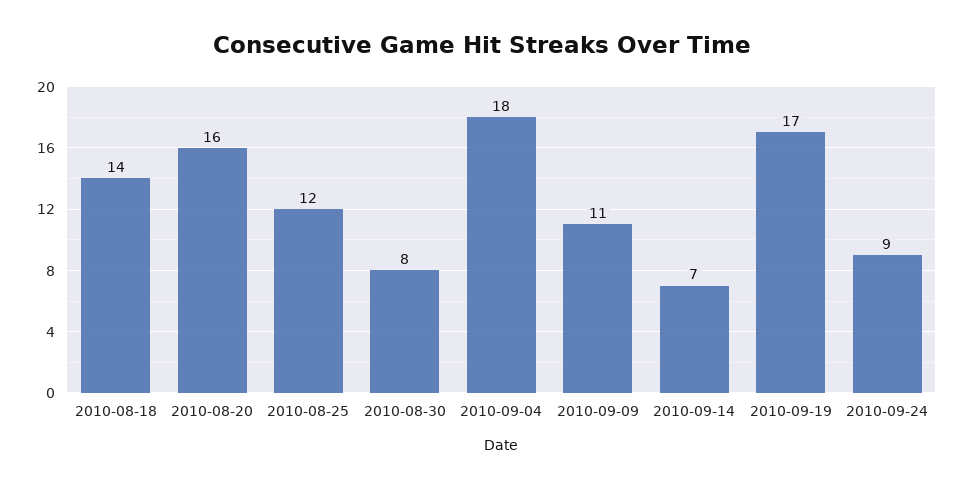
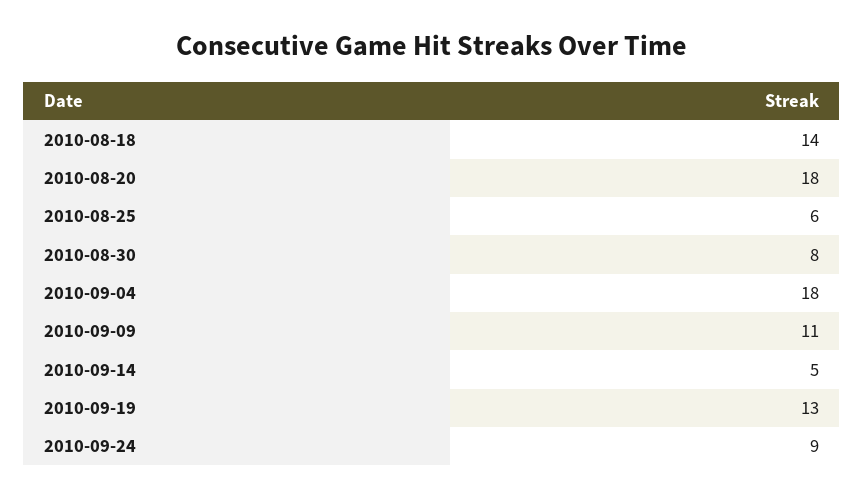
2010-08-20: 16 -> 18
2010-08-25: 12 -> 6
2010-09-14: 7 -> 5
2010-09-19: 17 -> 13

